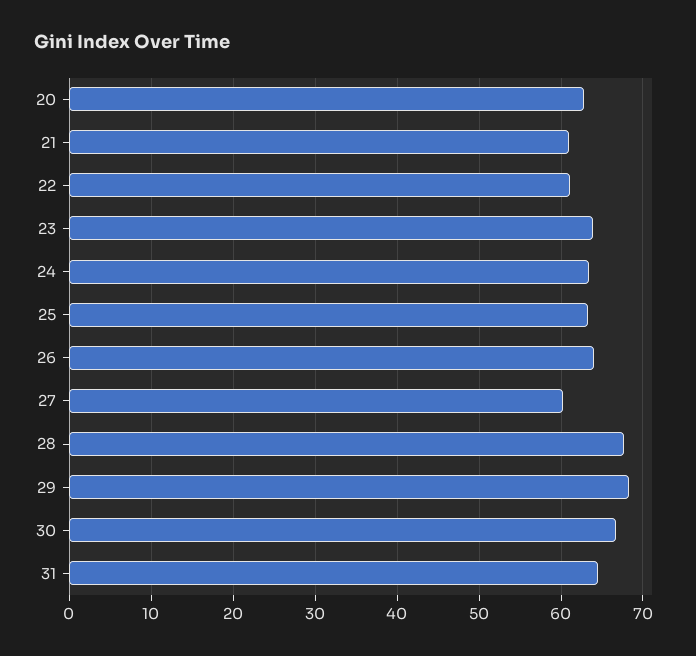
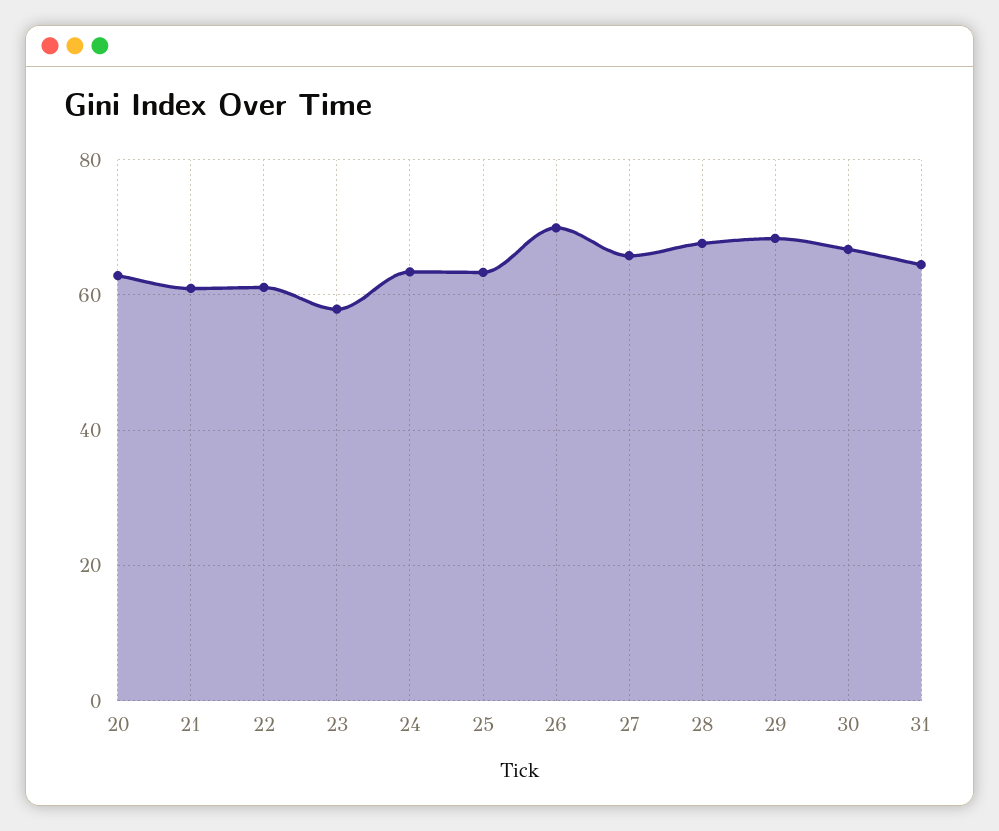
23: 64 -> 58
26: 64 -> 70
27: 60 -> 66

